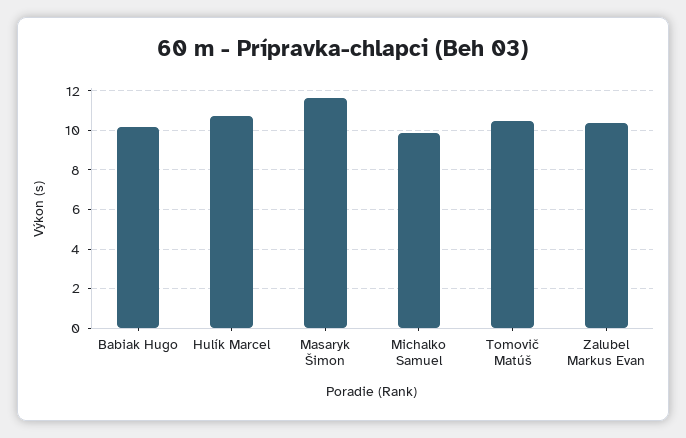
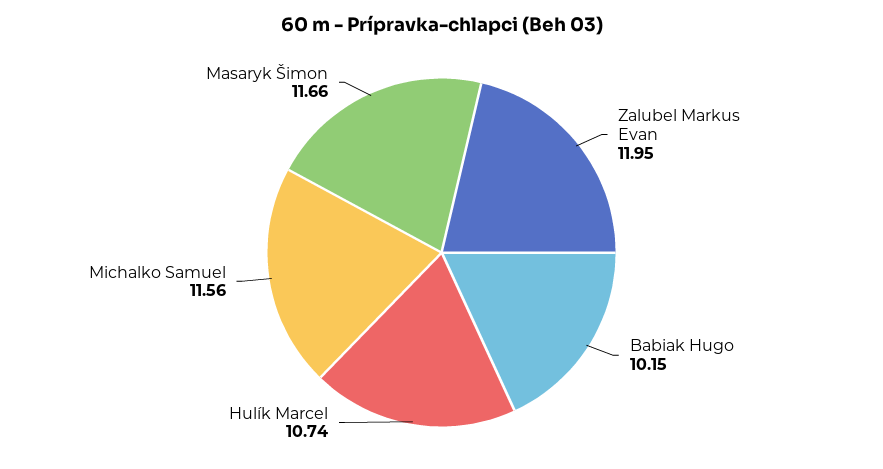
Michalko Samuel: 10 -> 11.56
Tomovič Matúš: 10.5 -> none
Zalubel Markus Evan: 10.5 -> 11.95

